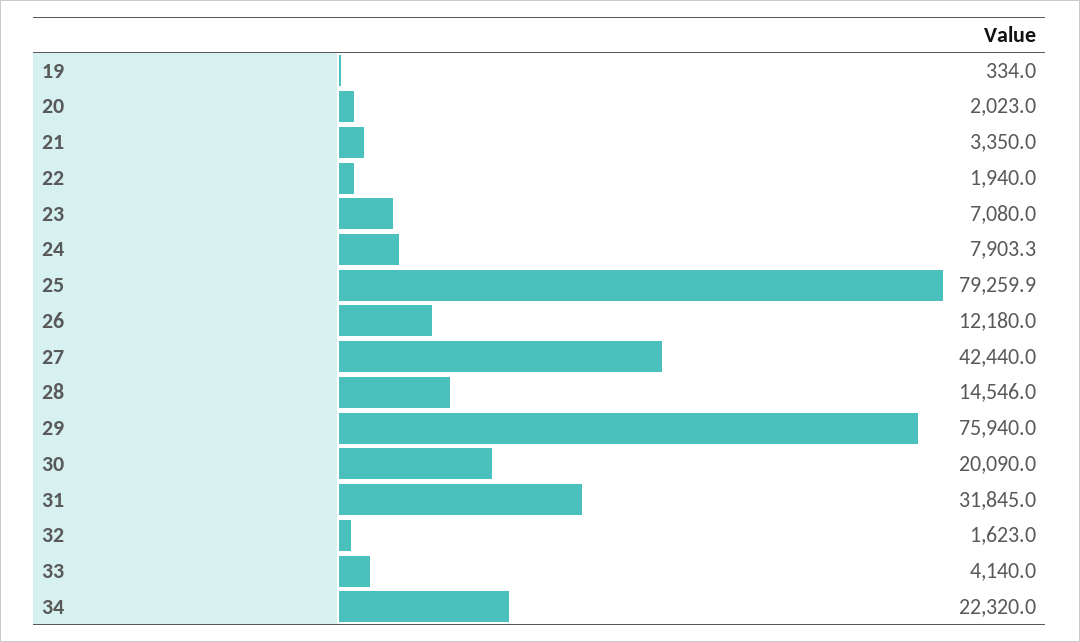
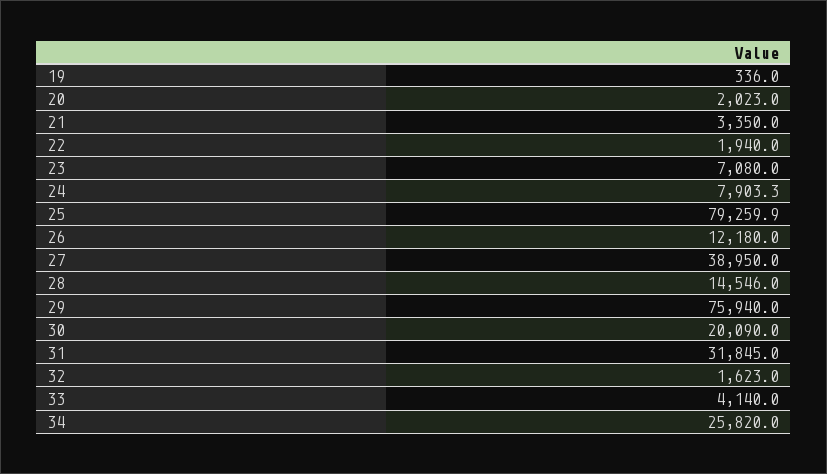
19: 334 -> 336
27: 42440 -> 38950
34: 22320 -> 25820

